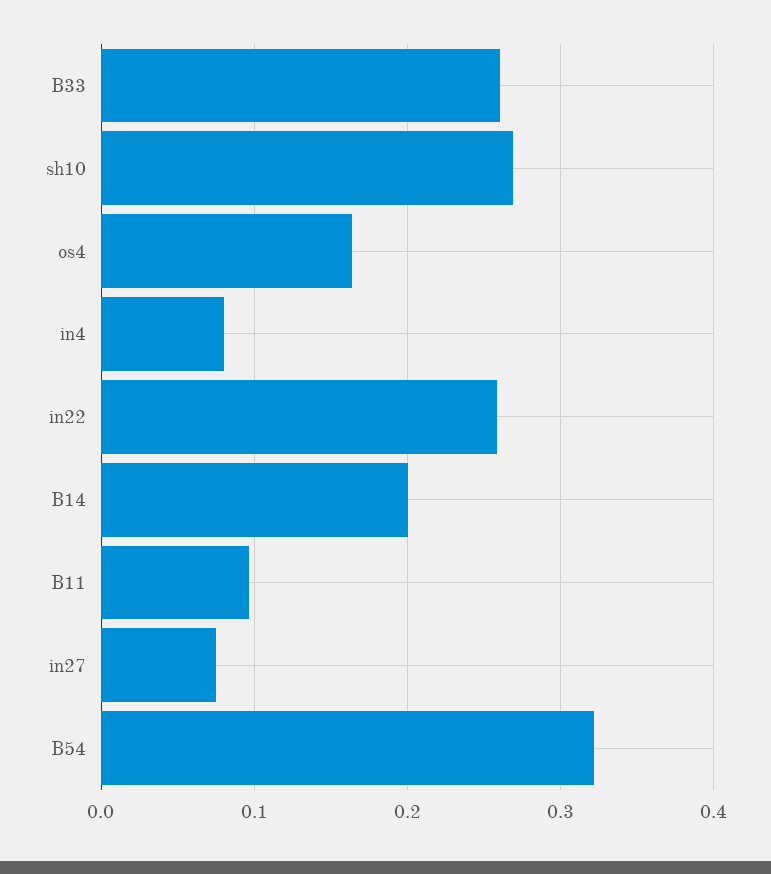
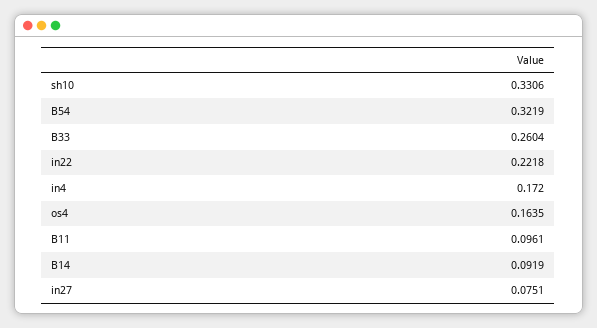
sh10: 0.27 -> 0.3306
in4: 0.08 -> 0.172
in22: 0.26 -> 0.2218
B14: 0.2 -> 0.0919

